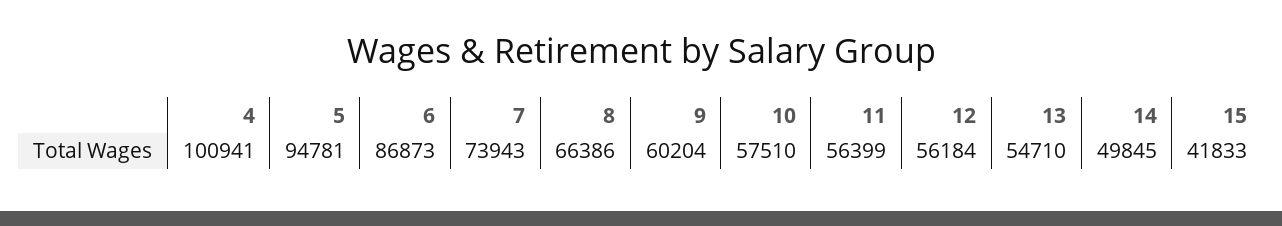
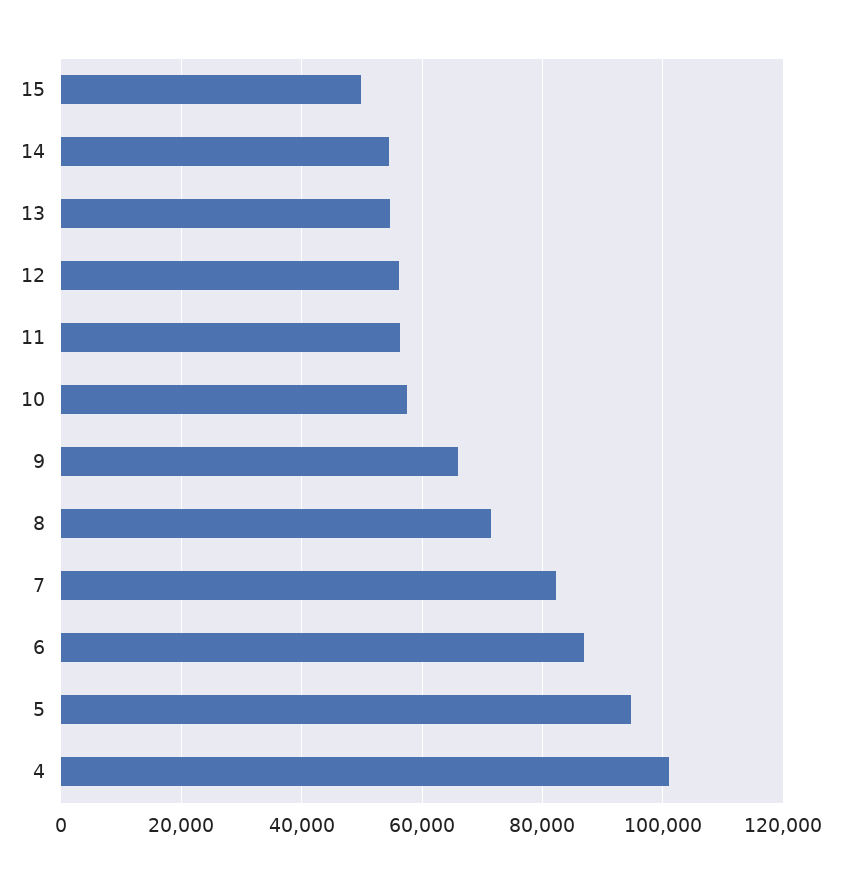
7: 73943 -> 82000
8: 66386 -> 72000
9: 60204 -> 66000
14: 49845 -> 54000
15: 41833 -> 50000

